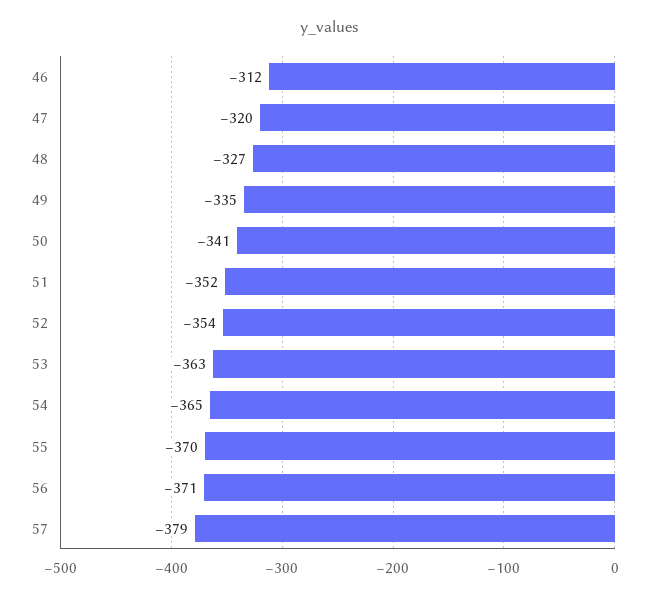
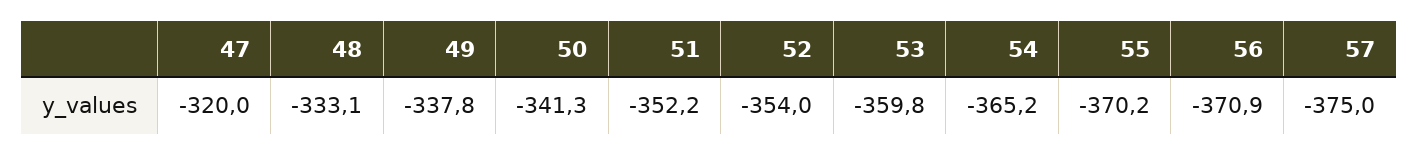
46: -312 -> none
48: -327 -> -333.1
49: -335 -> -337.8
53: -363 -> -359.8
57: -379 -> -375

